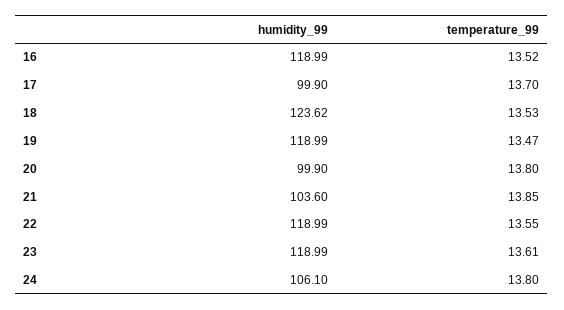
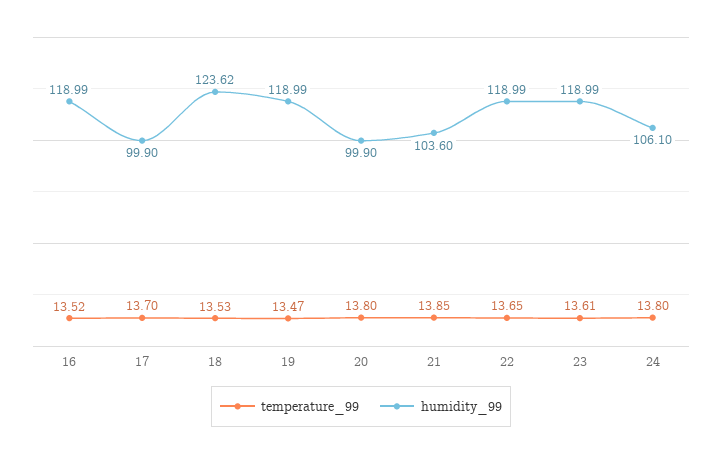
temperature_99, 22: 13.55 -> 13.65

